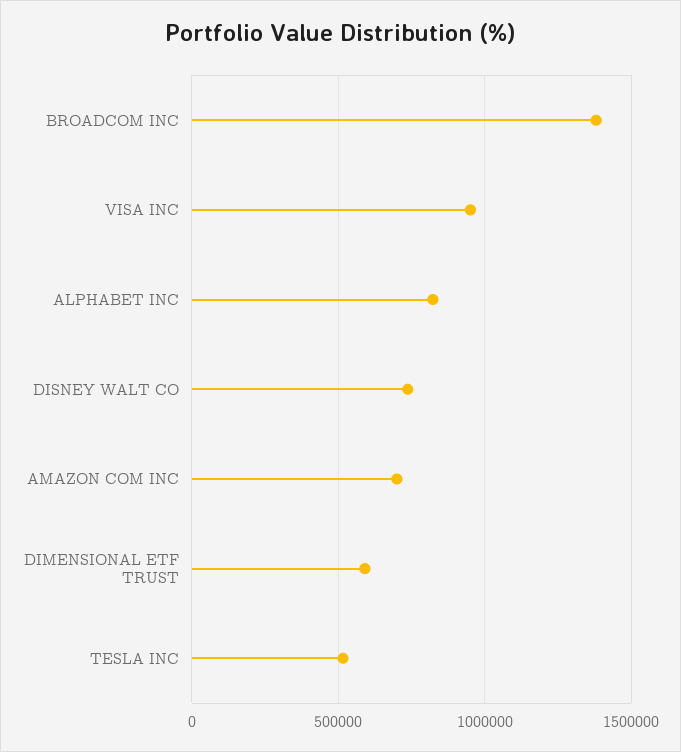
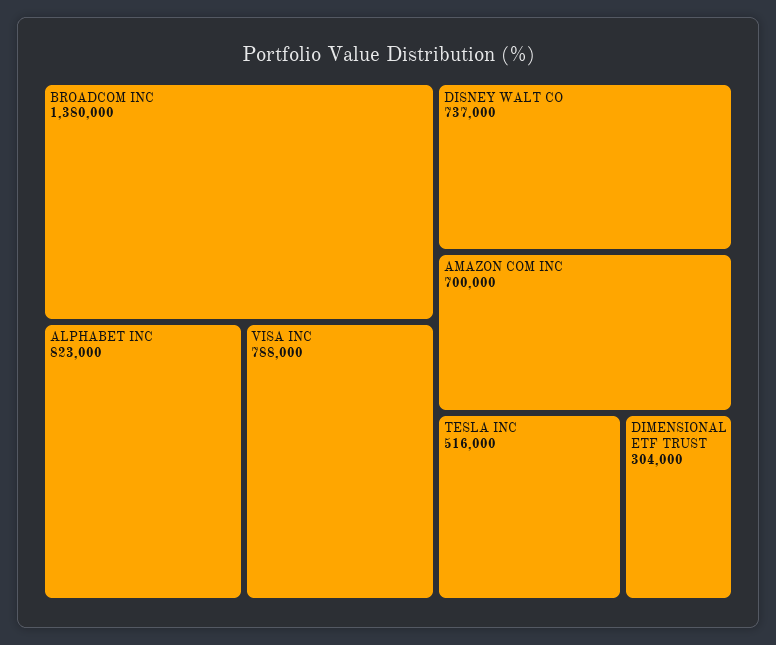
VISA INC: 950000 -> 788000
DIMENSIONAL ETF TRUST: 600000 -> 304000

